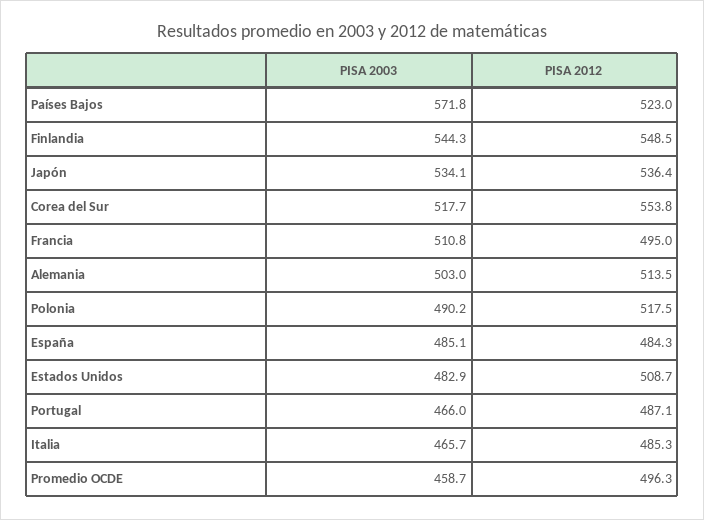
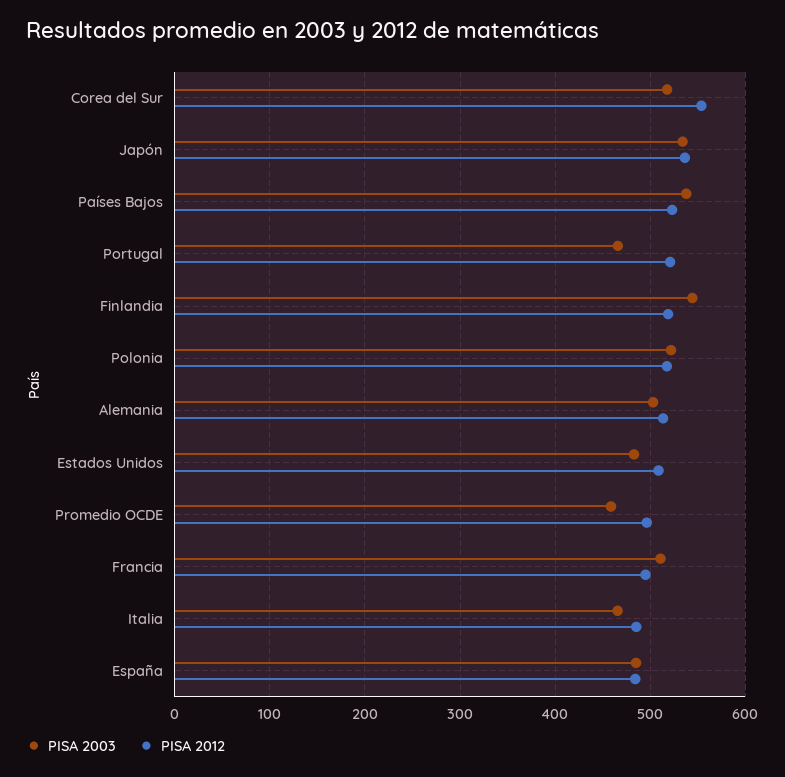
PISA 2003, Países Bajos: 571.8 -> 540
PISA 2012, Finlandia: 548.5 -> 520
PISA 2003, Polonia: 490.2 -> 520
PISA 2012, Portugal: 487.1 -> 520

